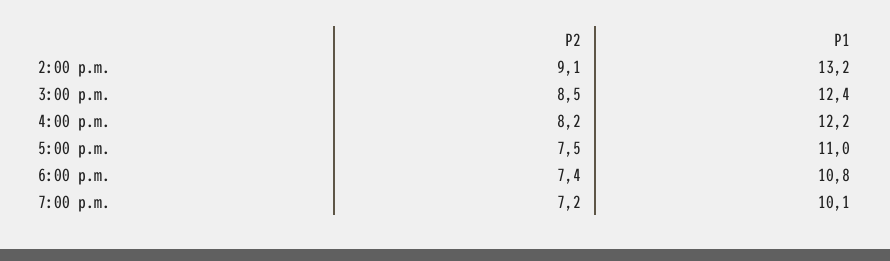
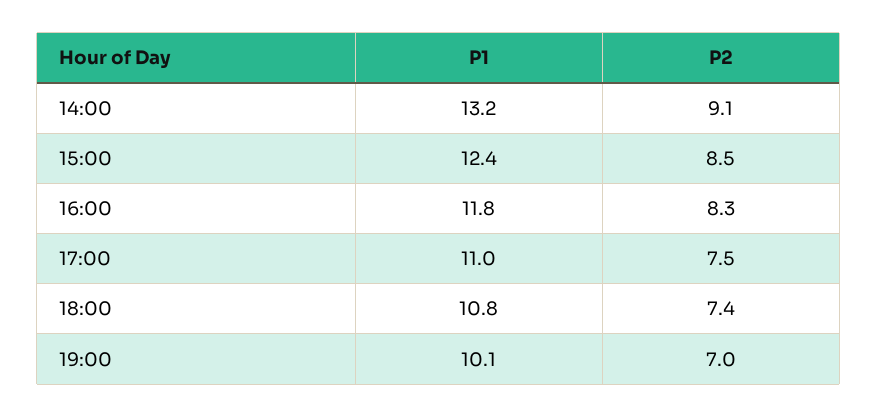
P2, 4:00 p.m.: 8.2 -> 8.3
P1, 4:00 p.m.: 12.2 -> 11.8
P2, 7:00 p.m.: 7.2 -> 7

